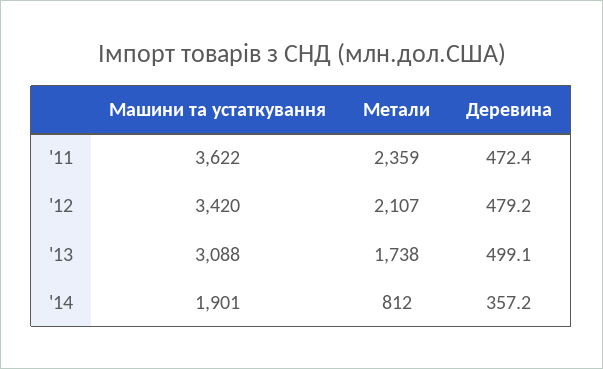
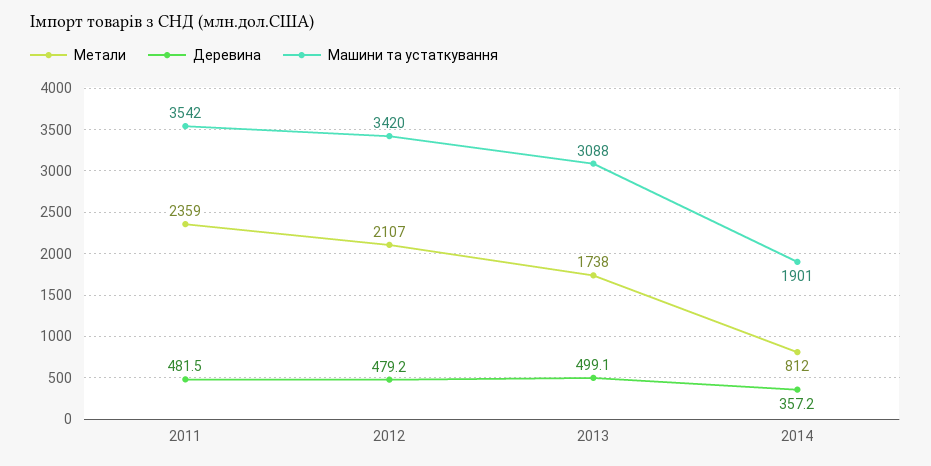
Машини та устаткування, '11: 3622 -> 3542
Деревина, '11: 472.4 -> 481.5

